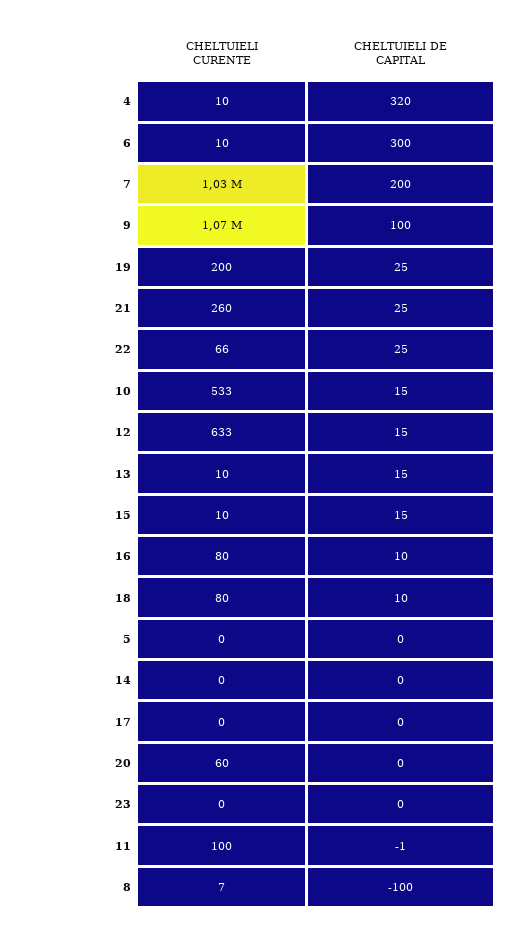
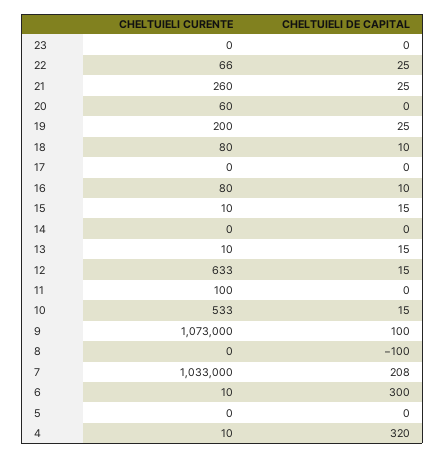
CHELTUIELI DE CAPITAL, 7: 200 -> 208
CHELTUIELI DE CAPITAL, 11: -1 -> 0
CHELTUIELI CURENTE, 8: 7 -> 0

